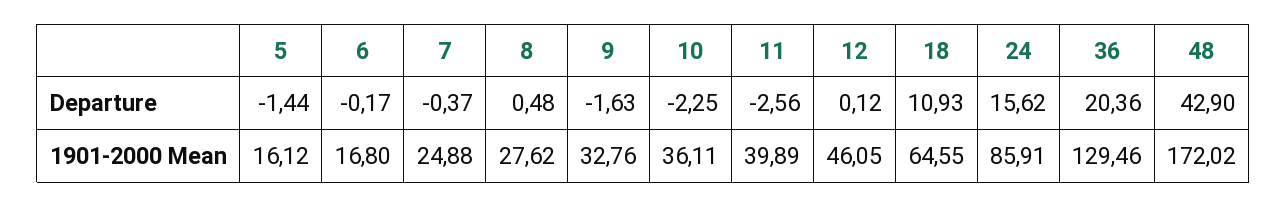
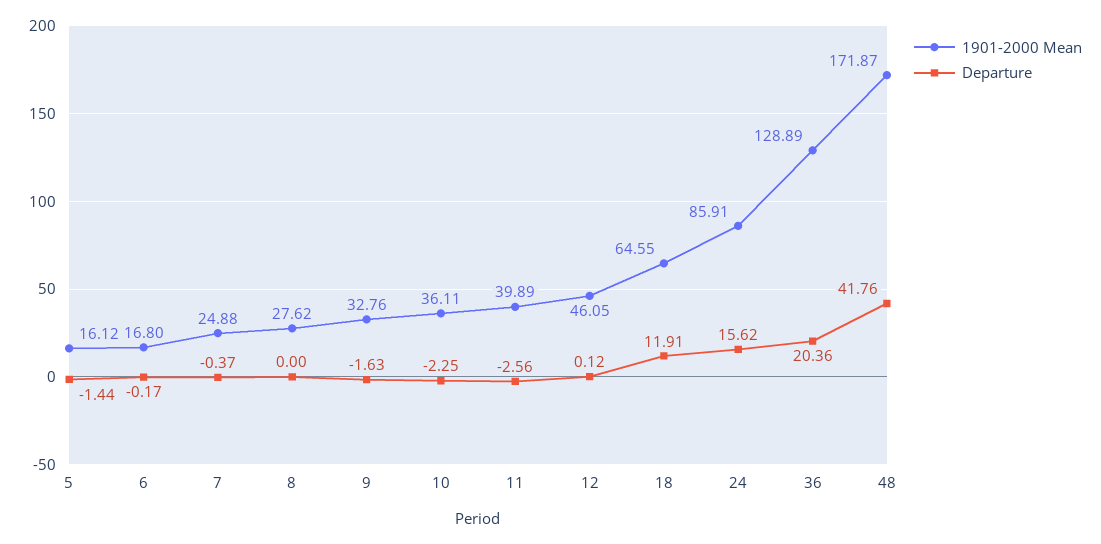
Departure, 8: 0.48 -> 0
Departure, 18: 10.93 -> 11.91
Departure, 48: 42.9 -> 41.76
1901-2000 Mean, 36: 129.46 -> 128.89
1901-2000 Mean, 48: 172.02 -> 171.87

